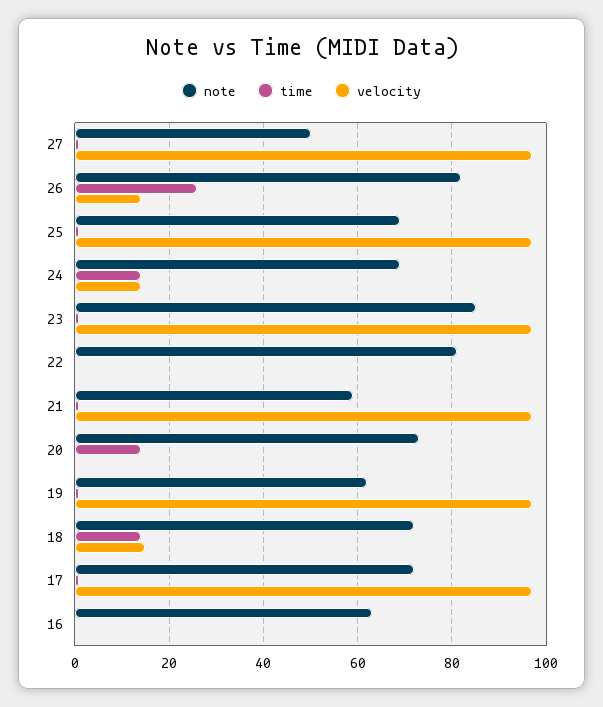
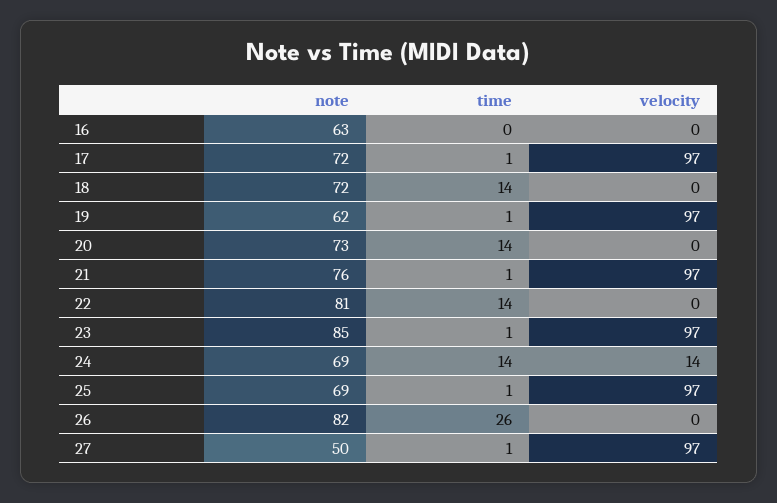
velocity, 26: 15 -> 0
time, 22: 0 -> 14
note, 21: 60 -> 76
velocity, 18: 15 -> 0

